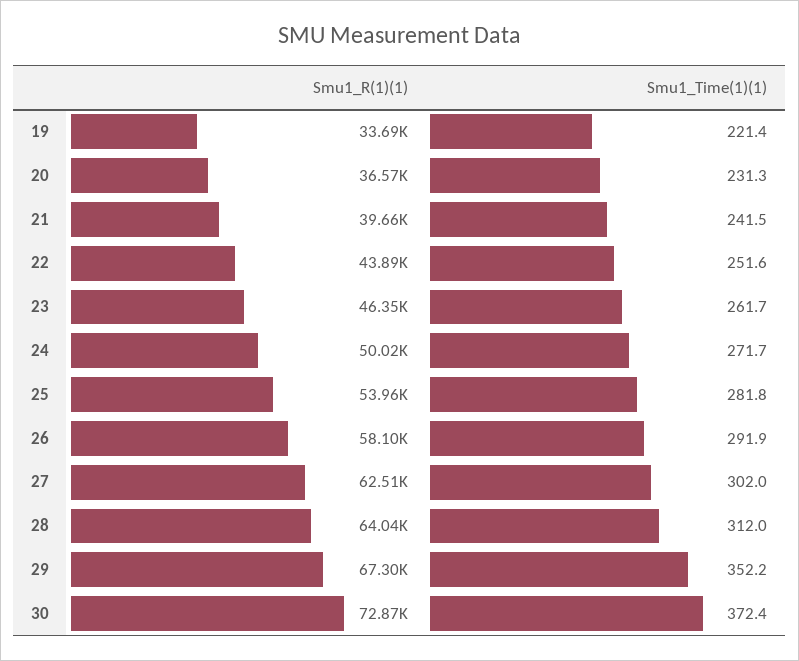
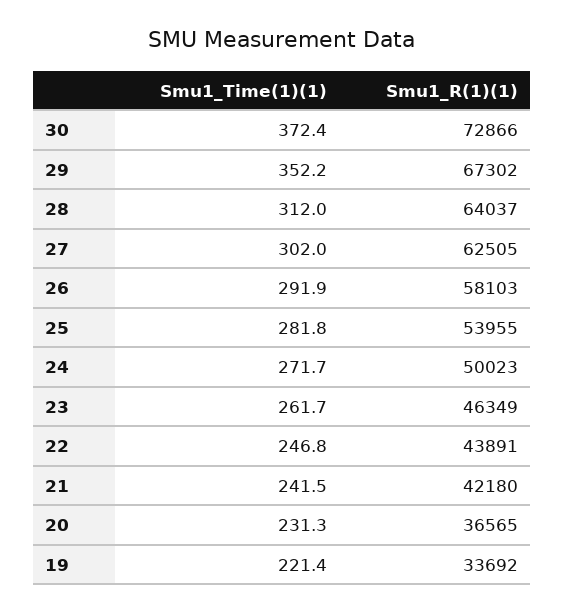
Smu1_R(1)(1), 21: 39660 -> 42180
Smu1_Time(1)(1), 22: 251.6 -> 246.8

